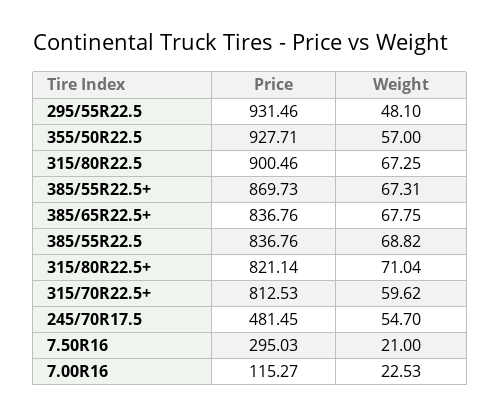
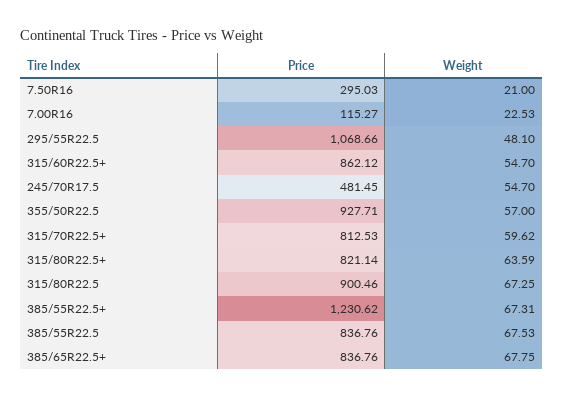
Price, 295/55R22.5: 931.46 -> 1068.66
Price, 385/55R22.5+: 869.73 -> 1230.62
Weight, 385/55R22.5: 68.82 -> 67.53
Weight, 315/80R22.5+: 71.04 -> 63.59
Price, 315/60R22.5+: none -> 862.12
Weight, 315/60R22.5+: none -> 54.7

